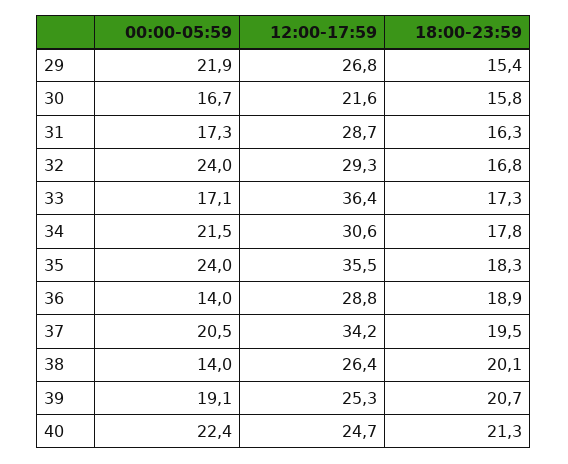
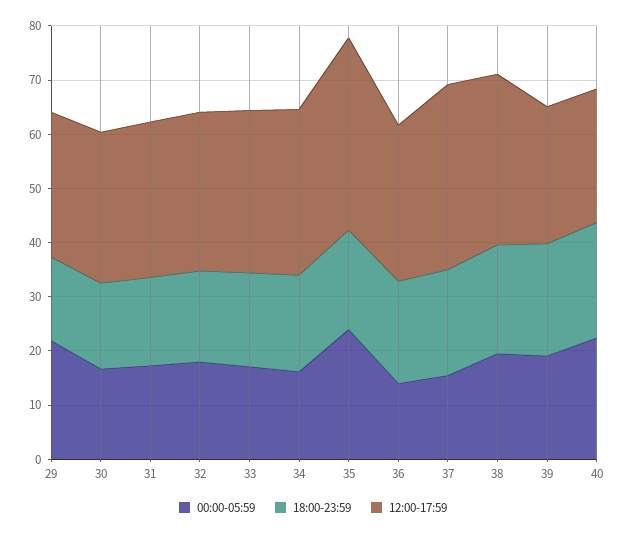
12:00-17:59, 30: 21.6 -> 28
00:00-05:59, 32: 24 -> 18
12:00-17:59, 33: 36.4 -> 30
00:00-05:59, 34: 21.5 -> 16
00:00-05:59, 37: 20.5 -> 16
00:00-05:59, 38: 14 -> 20
12:00-17:59, 38: 26.4 -> 32

